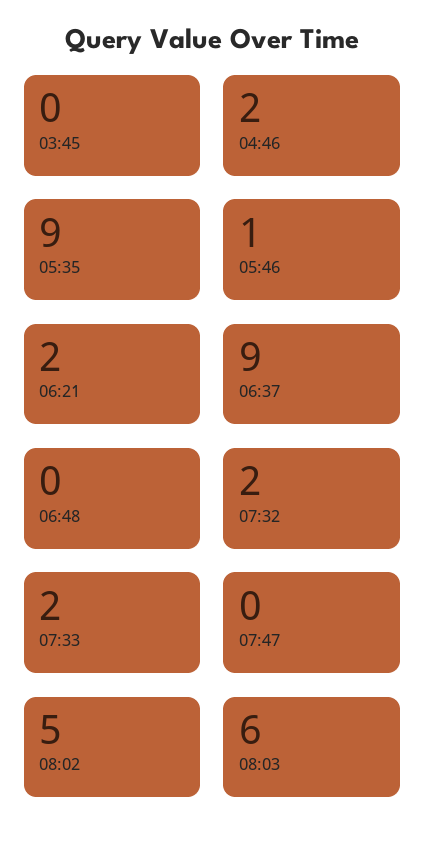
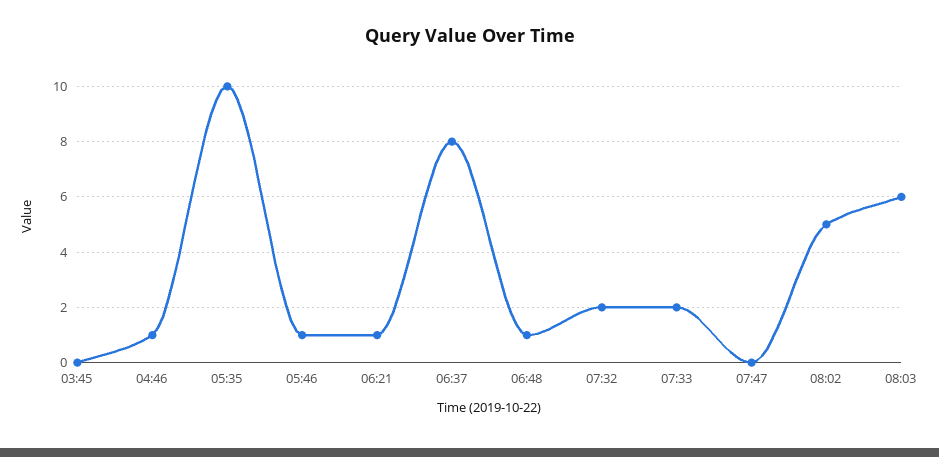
04:46: 2 -> 1
05:35: 9 -> 10
06:21: 2 -> 1
06:37: 9 -> 8
06:48: 0 -> 1

